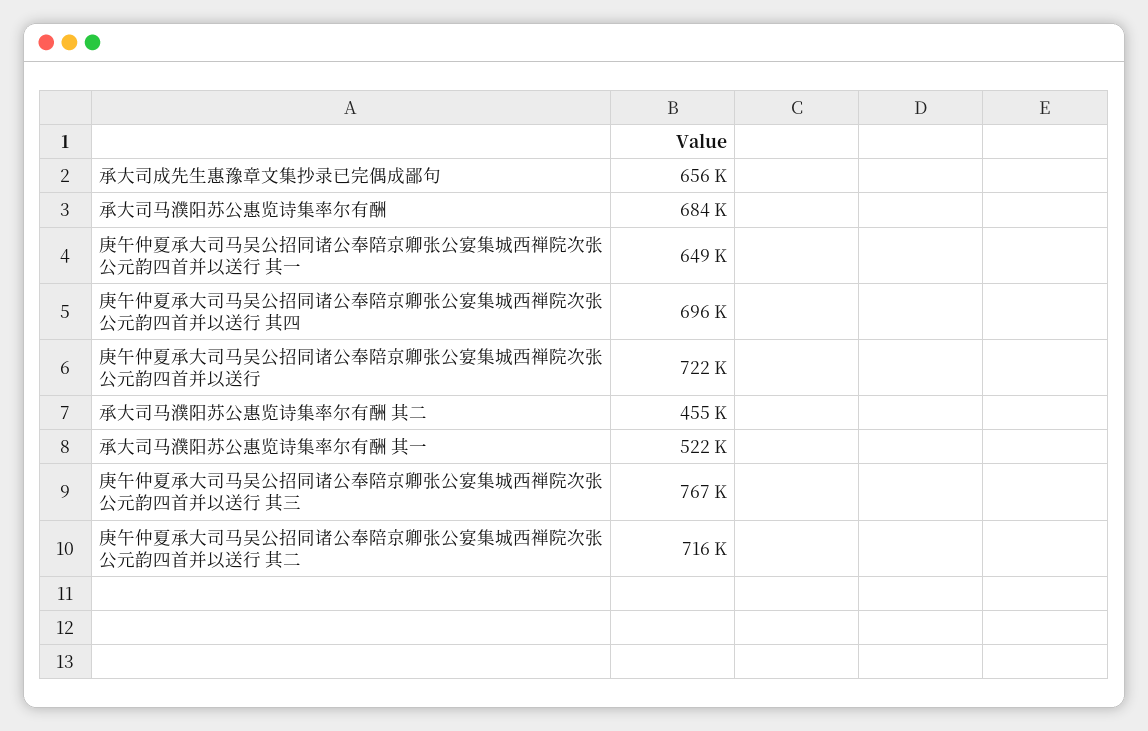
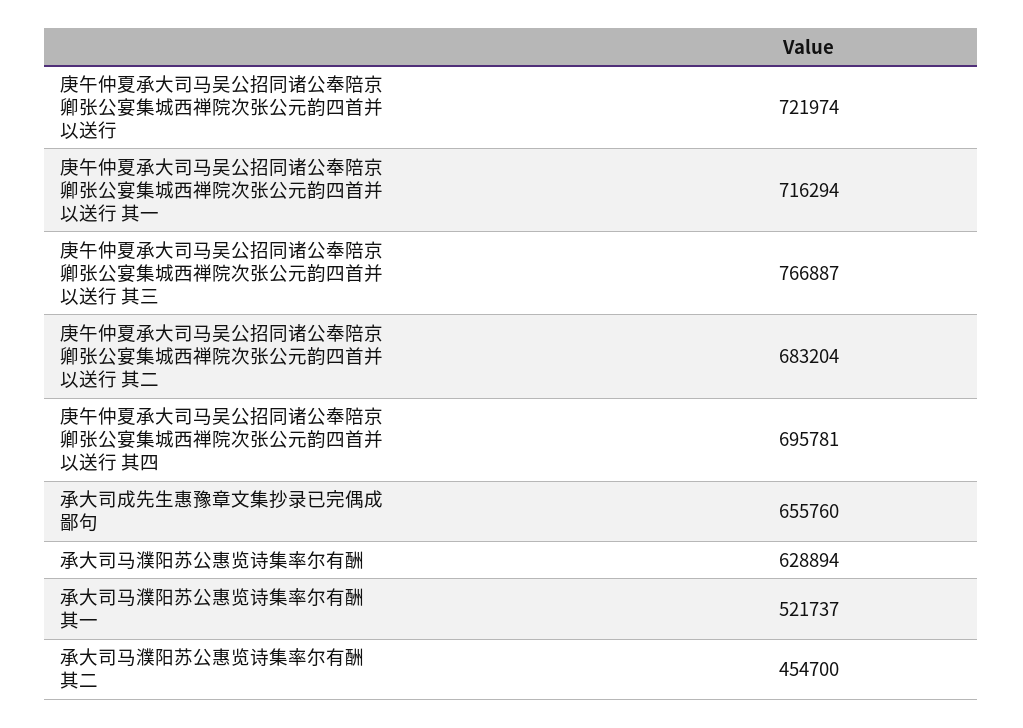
承大司马濮阳苏公惠览诗集率尔有酬: 684000 -> 628894
庚午仲夏承大司马吴公招同诸公奉陪京卿张公宴集城西禅院次张公元韵四首并以送行 其一: 649000 -> 716294
庚午仲夏承大司马吴公招同诸公奉陪京卿张公宴集城西禅院次张公元韵四首并以送行 其二: 716000 -> 683204

